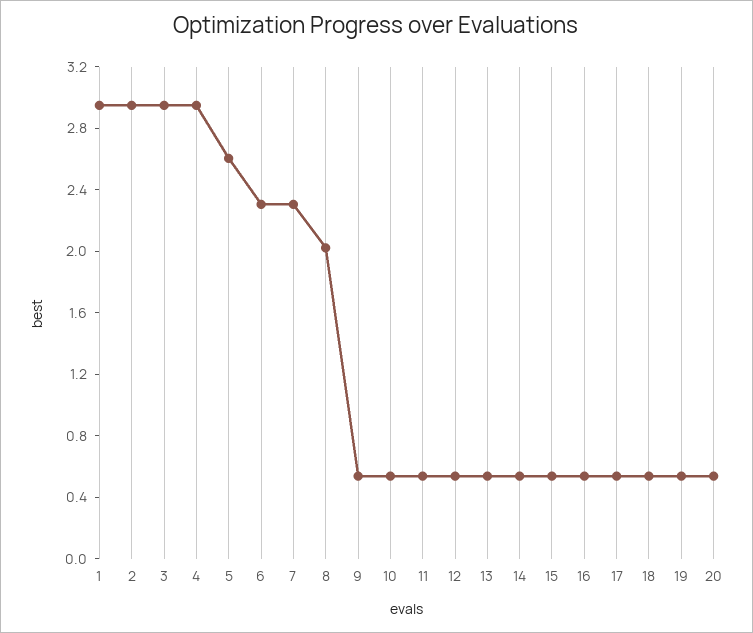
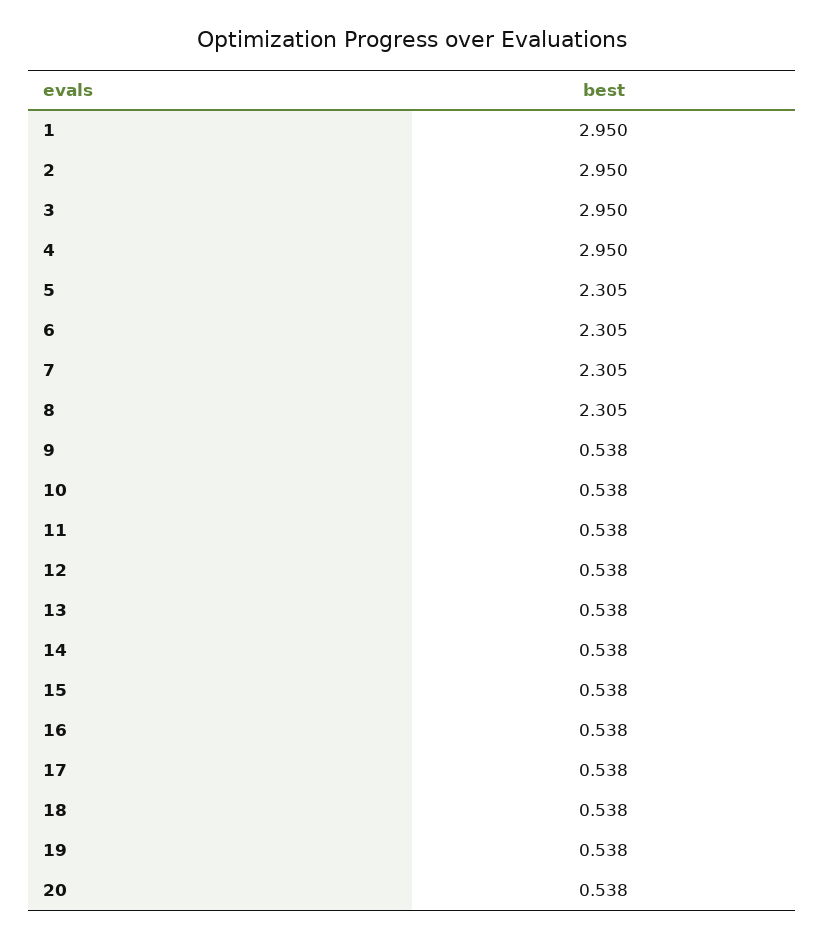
5: 2.6 -> 2.305
8: 2 -> 2.305

